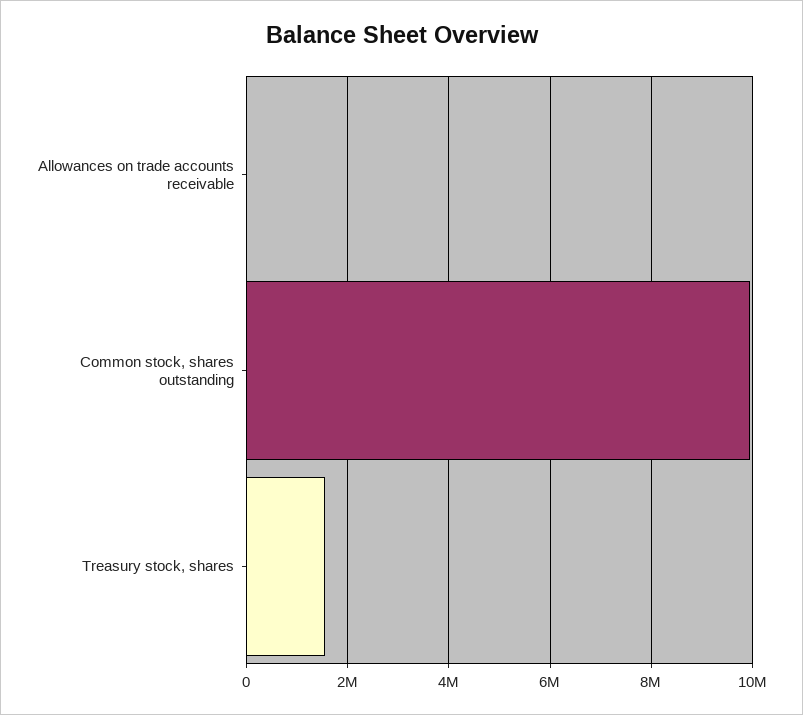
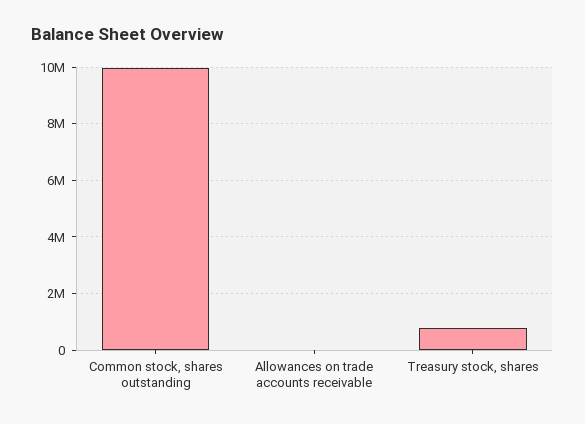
Treasury stock, shares: 1600000 -> 750000

